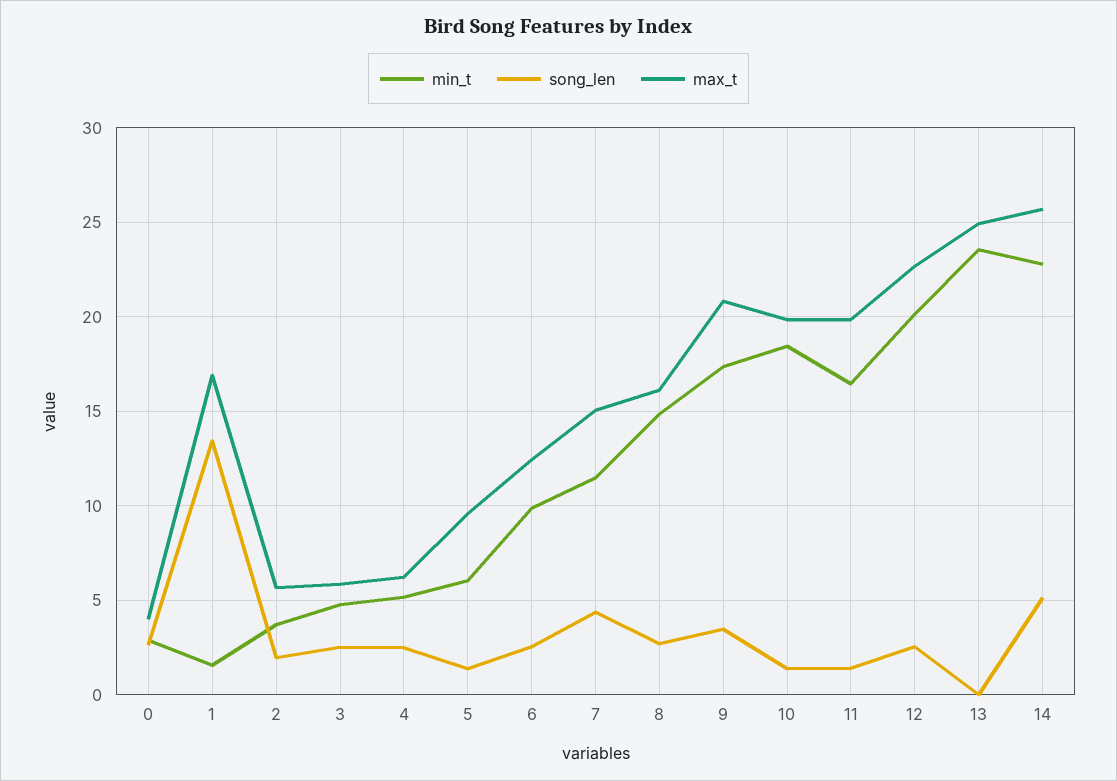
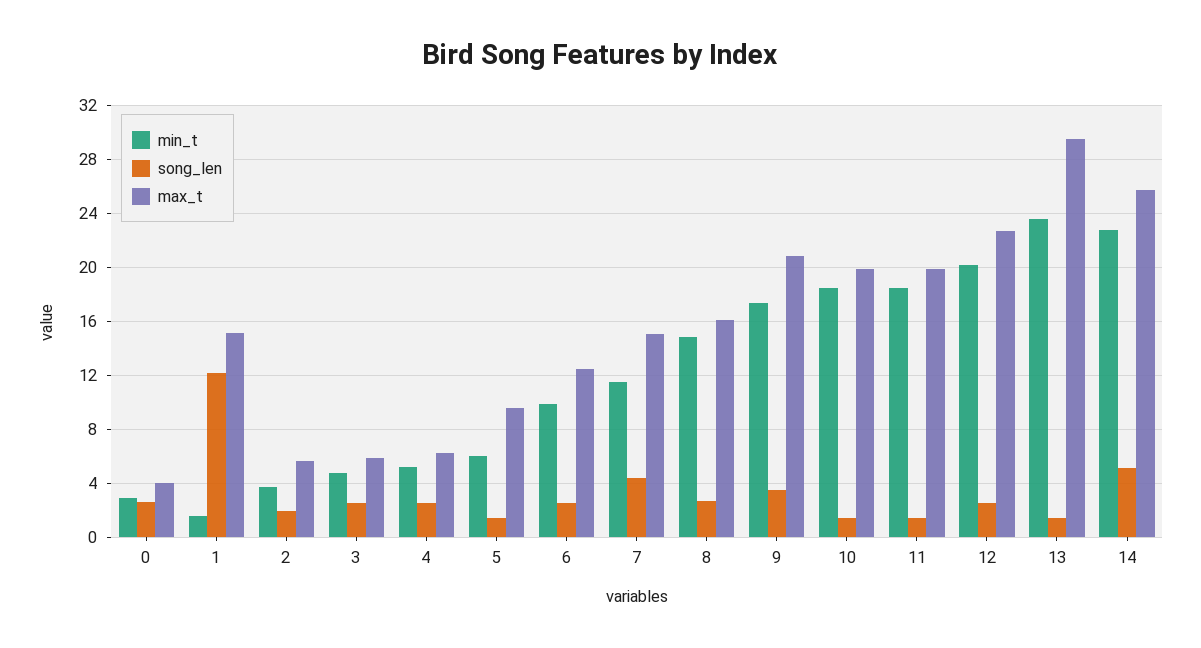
song_len, 1: 13.5 -> 12
max_t, 1: 17 -> 15
min_t, 11: 16.5 -> 18.5
song_len, 13: 0 -> 1.5
max_t, 13: 25 -> 29.5

